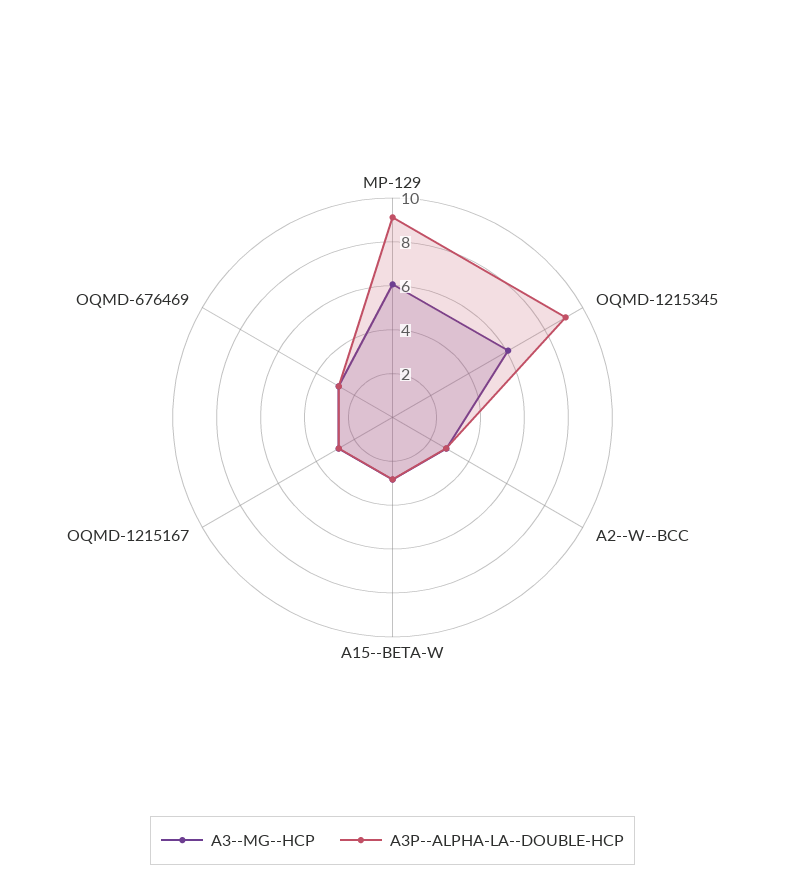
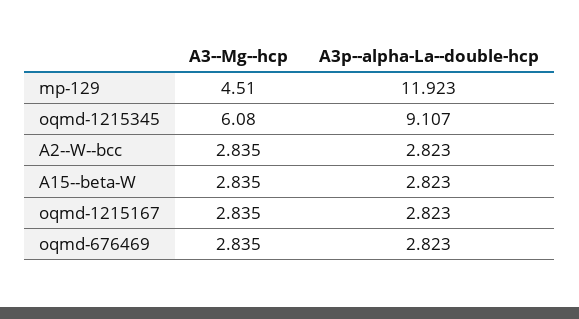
A3--MG--HCP, MP-129: 6 -> 4.51
A3P--ALPHA-LA--DOUBLE-HCP, MP-129: 9 -> 11.923

